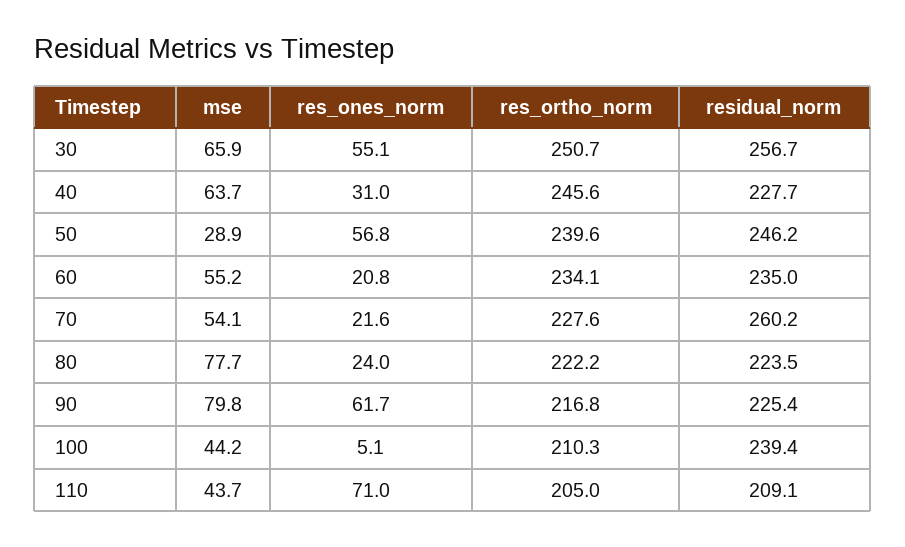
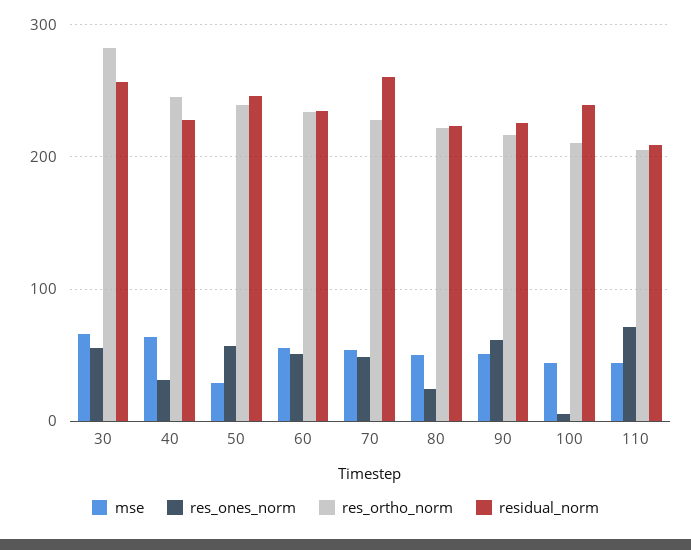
res_ortho_norm, 30: 250.7 -> 280
res_ones_norm, 60: 20.8 -> 50
res_ones_norm, 70: 21.6 -> 50
mse, 80: 77.7 -> 50
mse, 90: 79.8 -> 50

